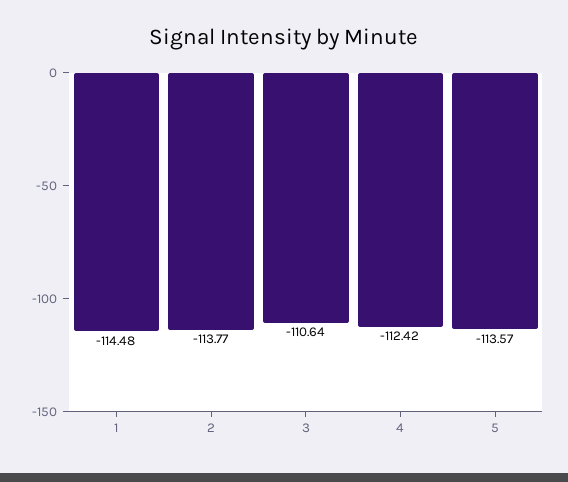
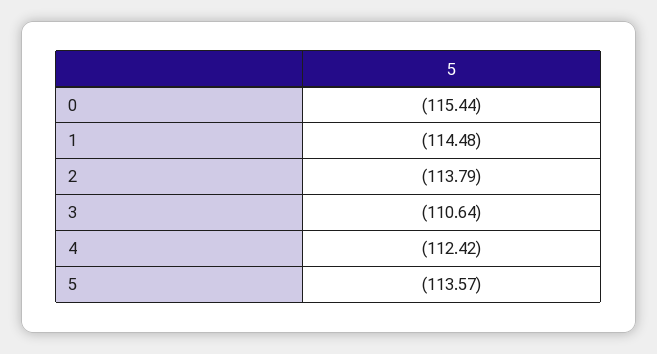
2: -113.77 -> -113.79
0: none -> -115.44

